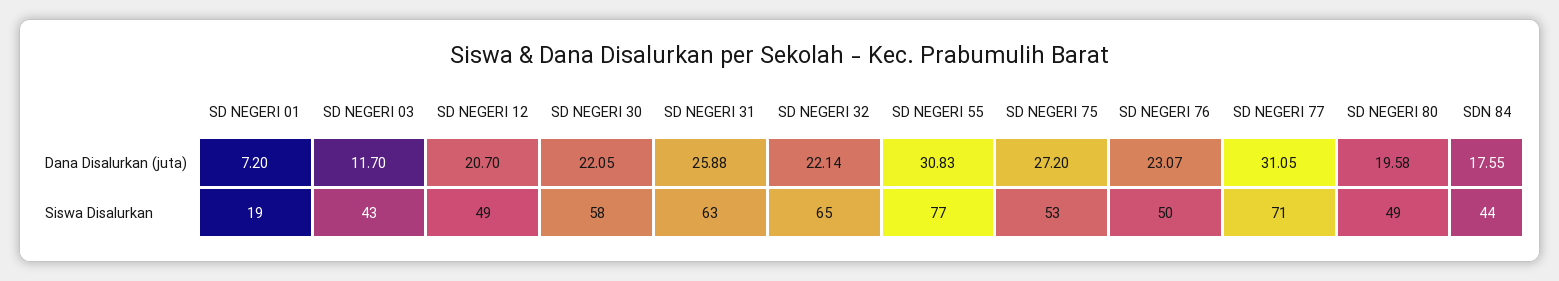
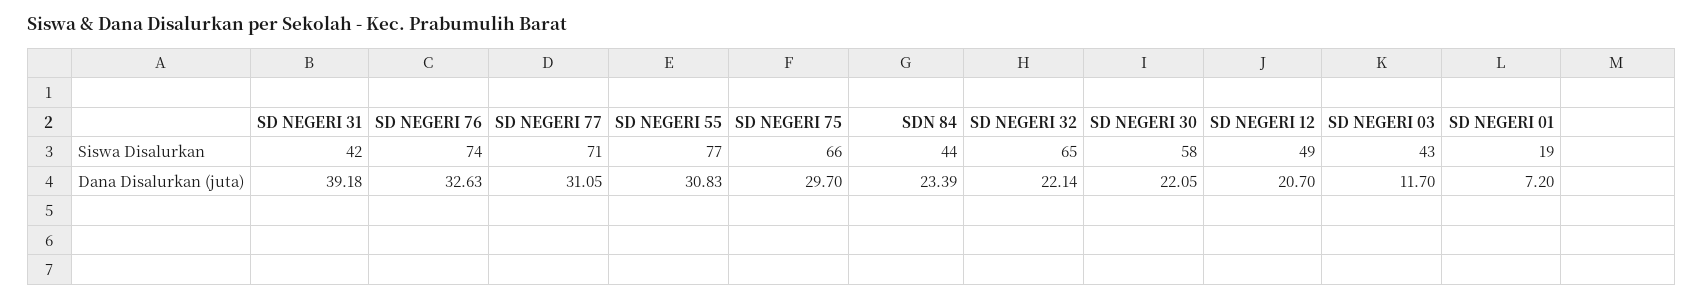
SD NEGERI 31, Dana Disalurkan (juta): 25.88 -> 39.18
SD NEGERI 75, Dana Disalurkan (juta): 27.2 -> 29.7
SD NEGERI 76, Dana Disalurkan (juta): 23.07 -> 32.63
SD NEGERI 80, Dana Disalurkan (juta): 19.58 -> none
SDN 84, Dana Disalurkan (juta): 17.55 -> 23.39
SD NEGERI 31, Siswa Disalurkan: 63 -> 42
SD NEGERI 75, Siswa Disalurkan: 53 -> 66
SD NEGERI 76, Siswa Disalurkan: 50 -> 74
SD NEGERI 80, Siswa Disalurkan: 49 -> none

